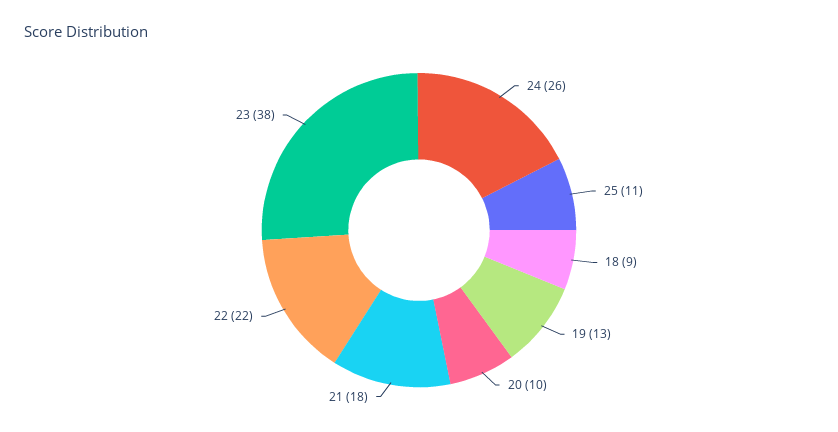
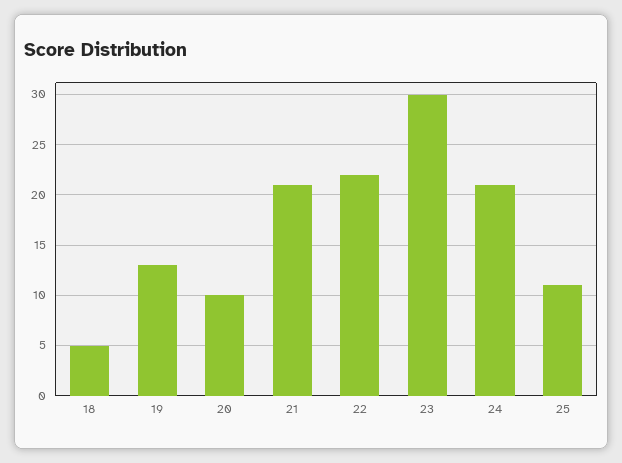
24: 26 -> 21
18: 9 -> 5
21: 18 -> 21
23: 38 -> 30

